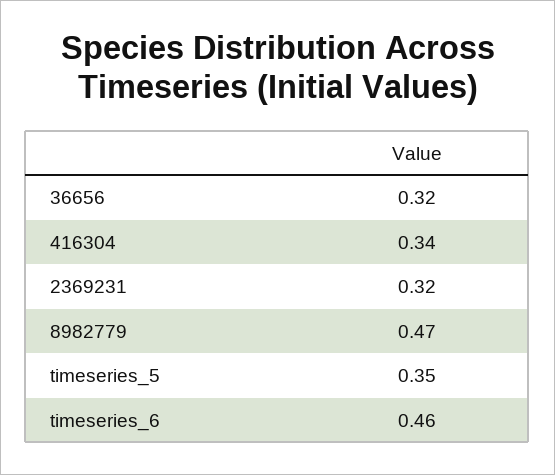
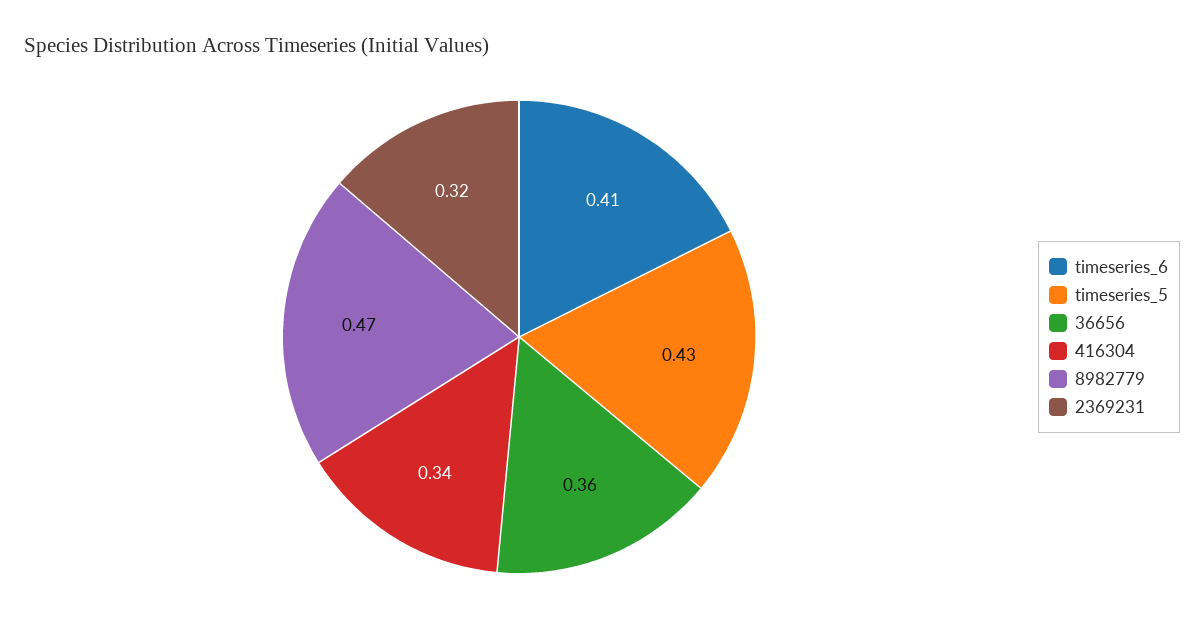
36656: 0.32 -> 0.36
timeseries_5: 0.35 -> 0.43
timeseries_6: 0.46 -> 0.41

